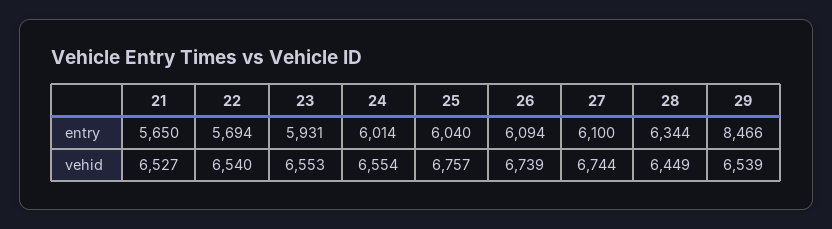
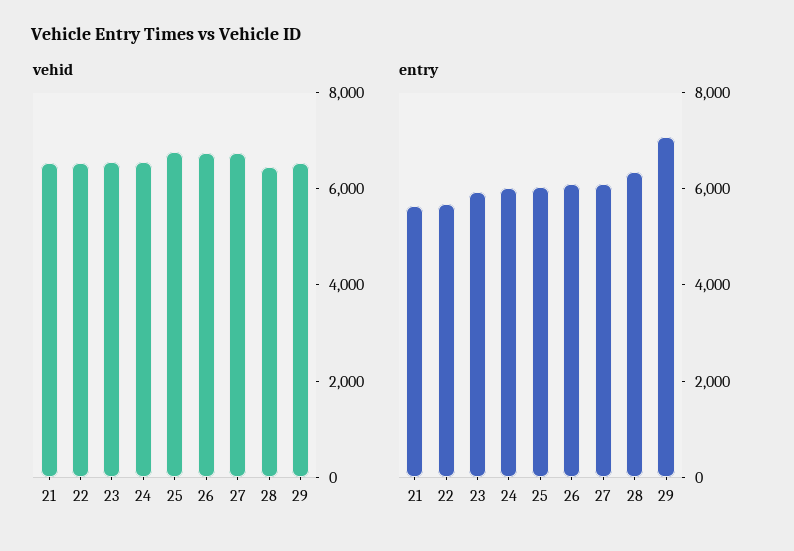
entry, 29: 8466 -> 7000

